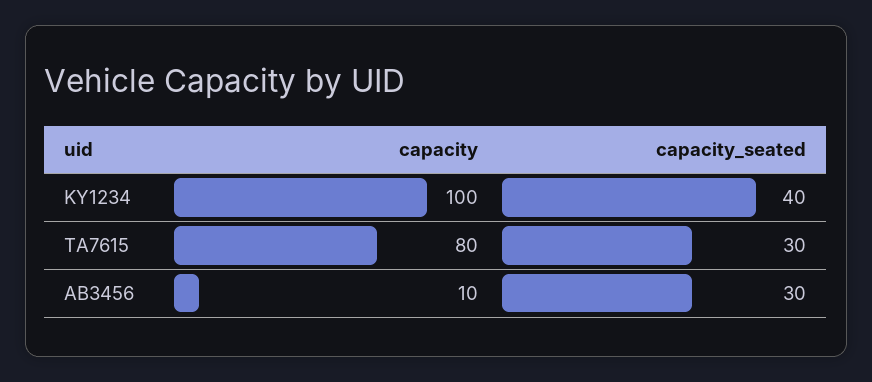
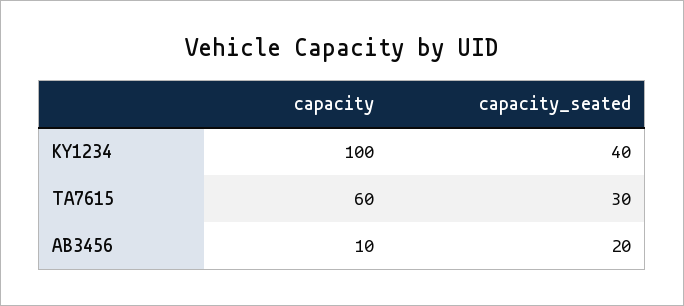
capacity, TA7615: 80 -> 60
capacity_seated, AB3456: 30 -> 20

